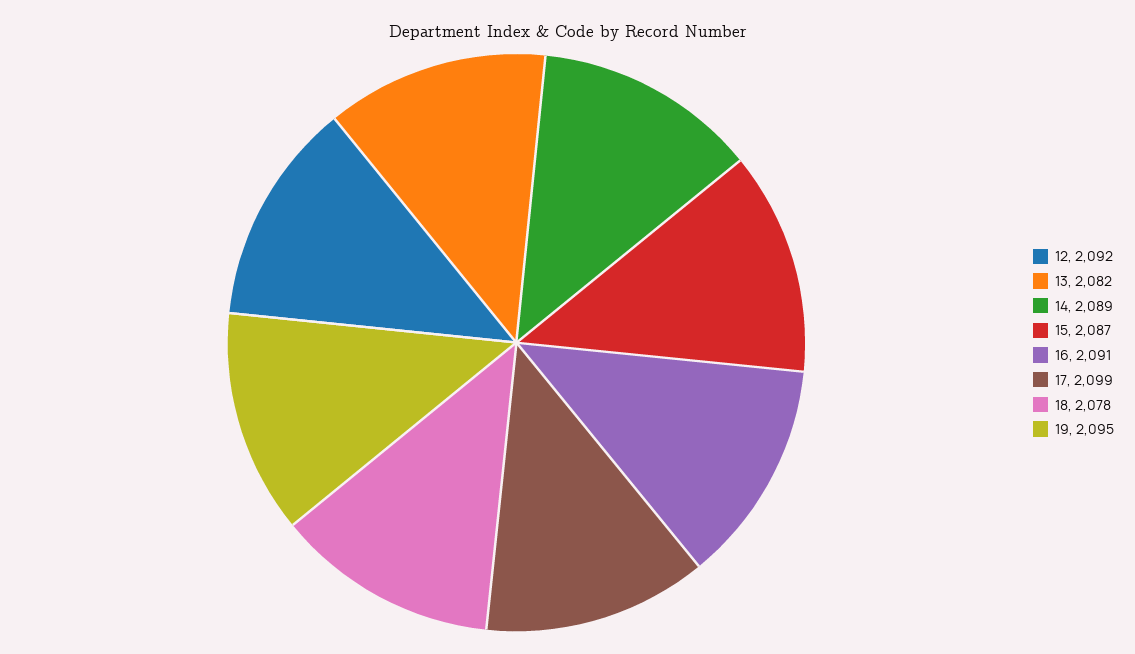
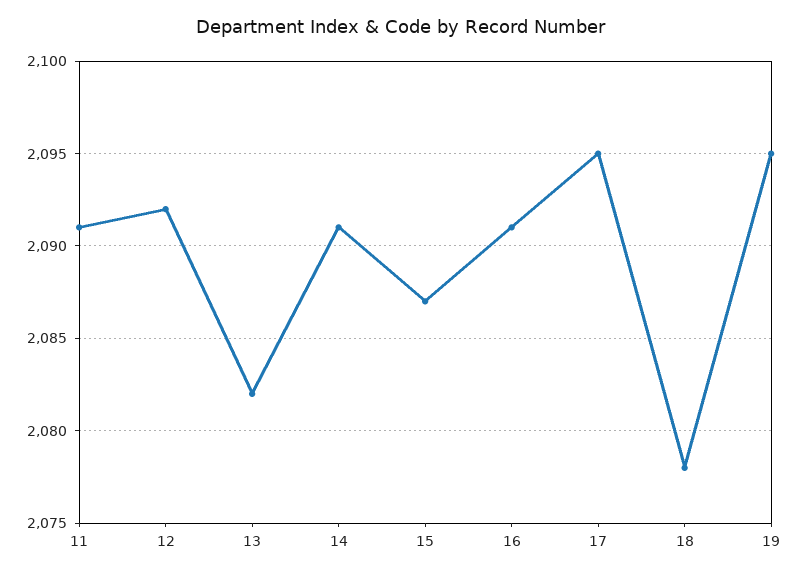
14: 2089 -> 2091
17: 2099 -> 2095
11: none -> 2091

